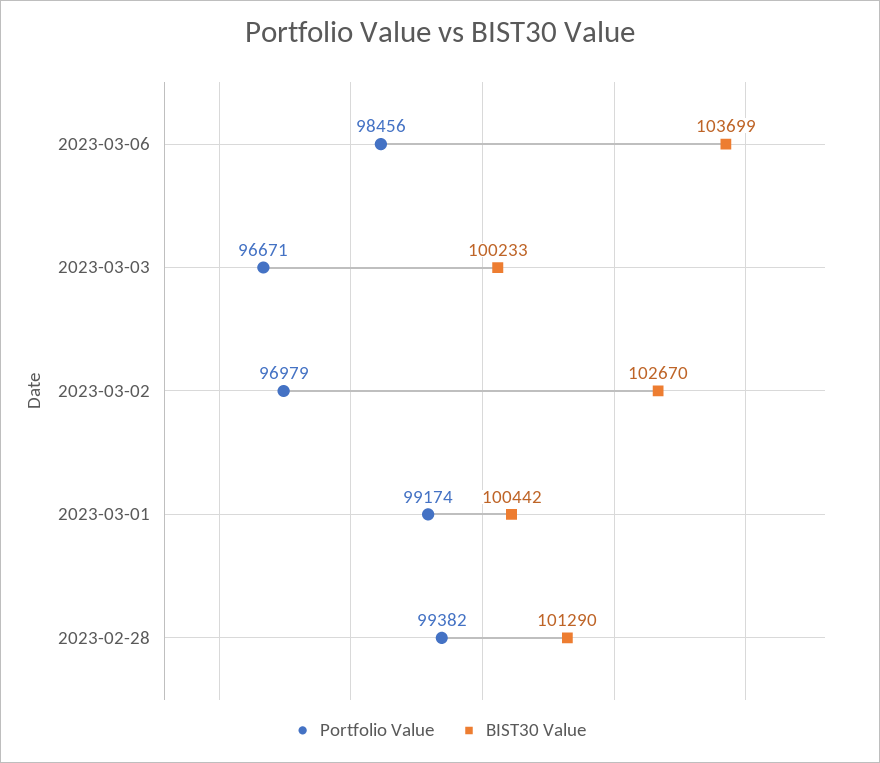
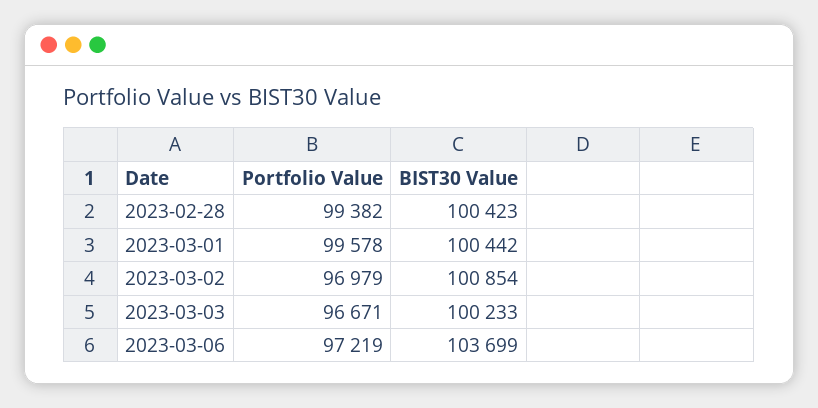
Portfolio Value, 2023-03-06: 98456 -> 97219
BIST30 Value, 2023-03-02: 102670 -> 100854
Portfolio Value, 2023-03-01: 99174 -> 99578
BIST30 Value, 2023-02-28: 101290 -> 100423

